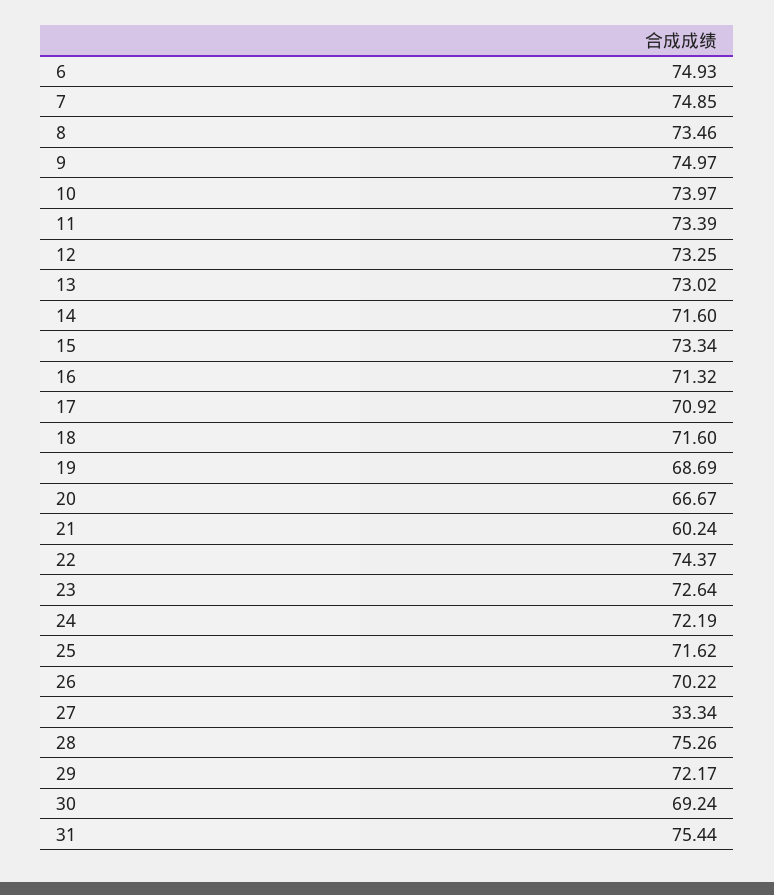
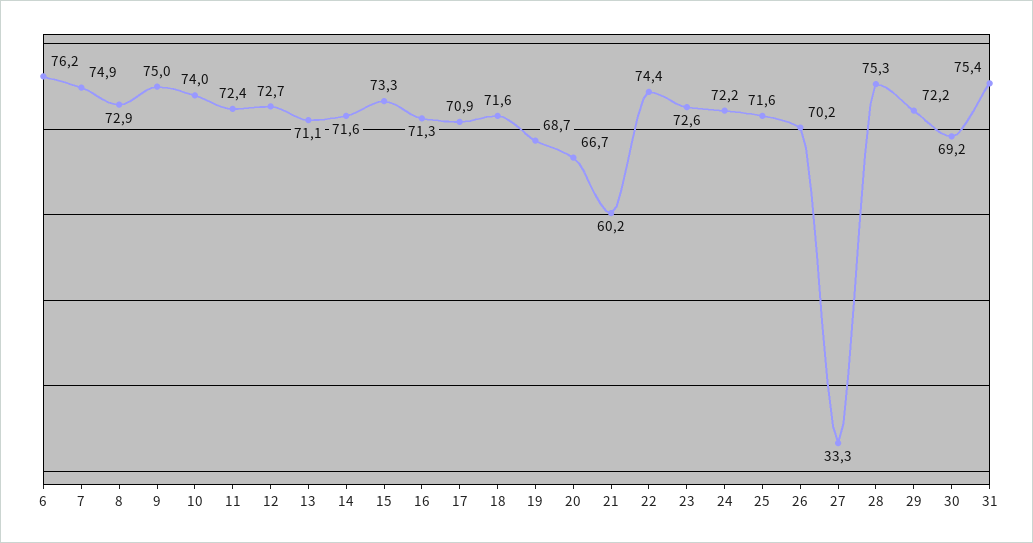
6: 74.93 -> 76.2
8: 73.46 -> 72.9
11: 73.39 -> 72.4
12: 73.25 -> 72.7
13: 73.02 -> 71.1

